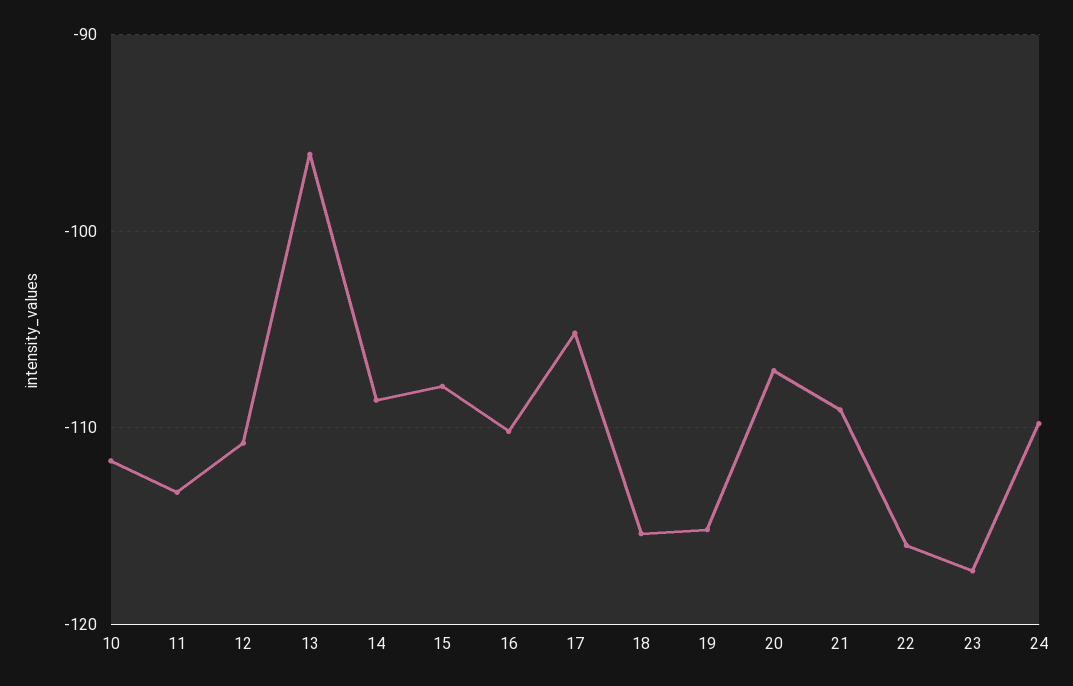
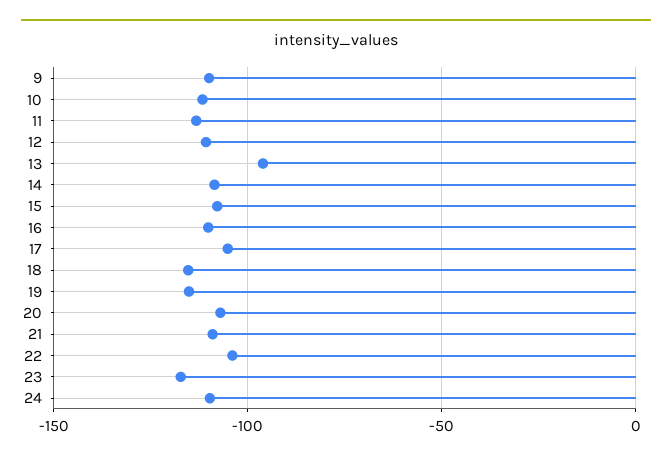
22: -116 -> -105
9: none -> -110

